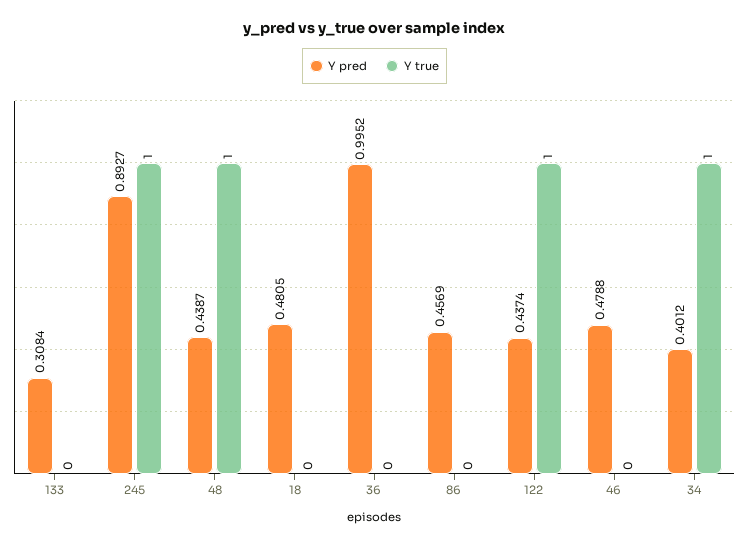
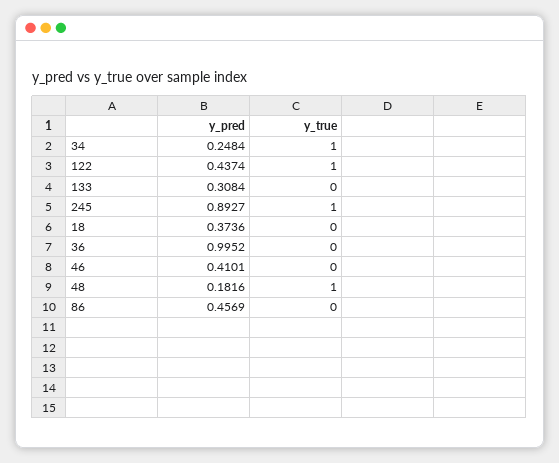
Y pred, 48: 0.4387 -> 0.1816
Y pred, 18: 0.4805 -> 0.3736
Y pred, 46: 0.4788 -> 0.4101
Y pred, 34: 0.4012 -> 0.2484

